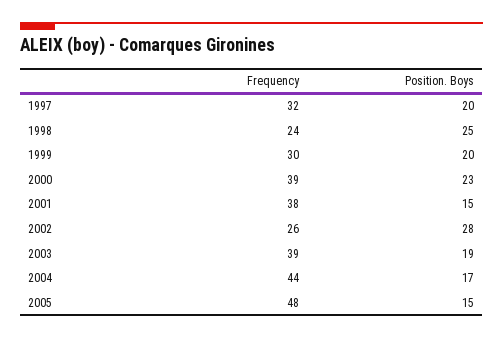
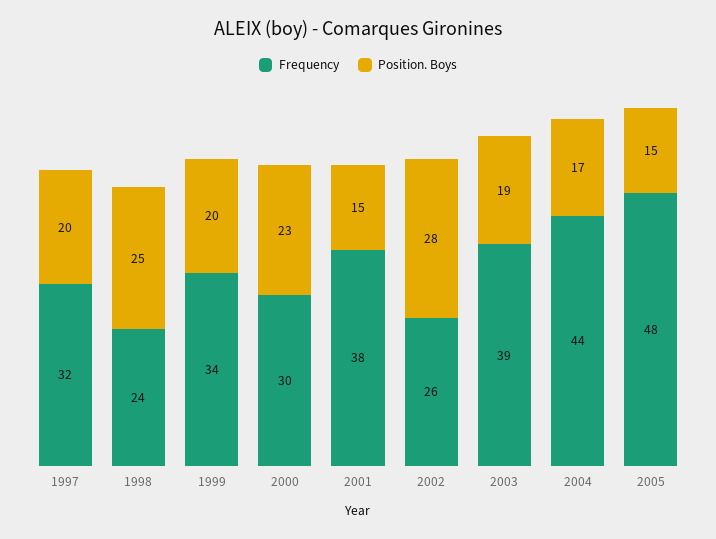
Frequency, 1999: 30 -> 34
Frequency, 2000: 39 -> 30

